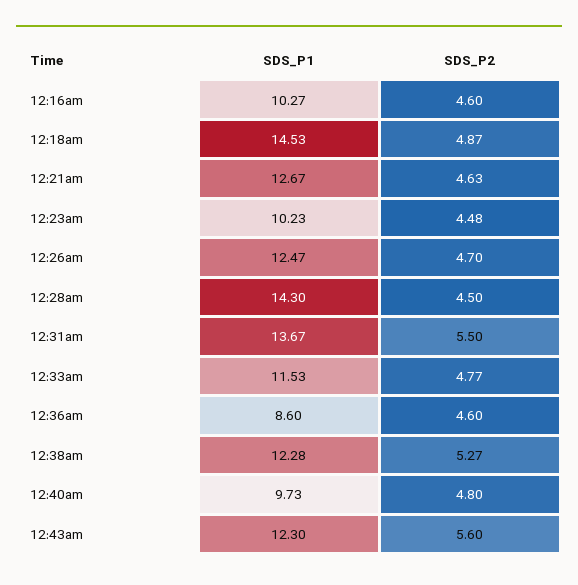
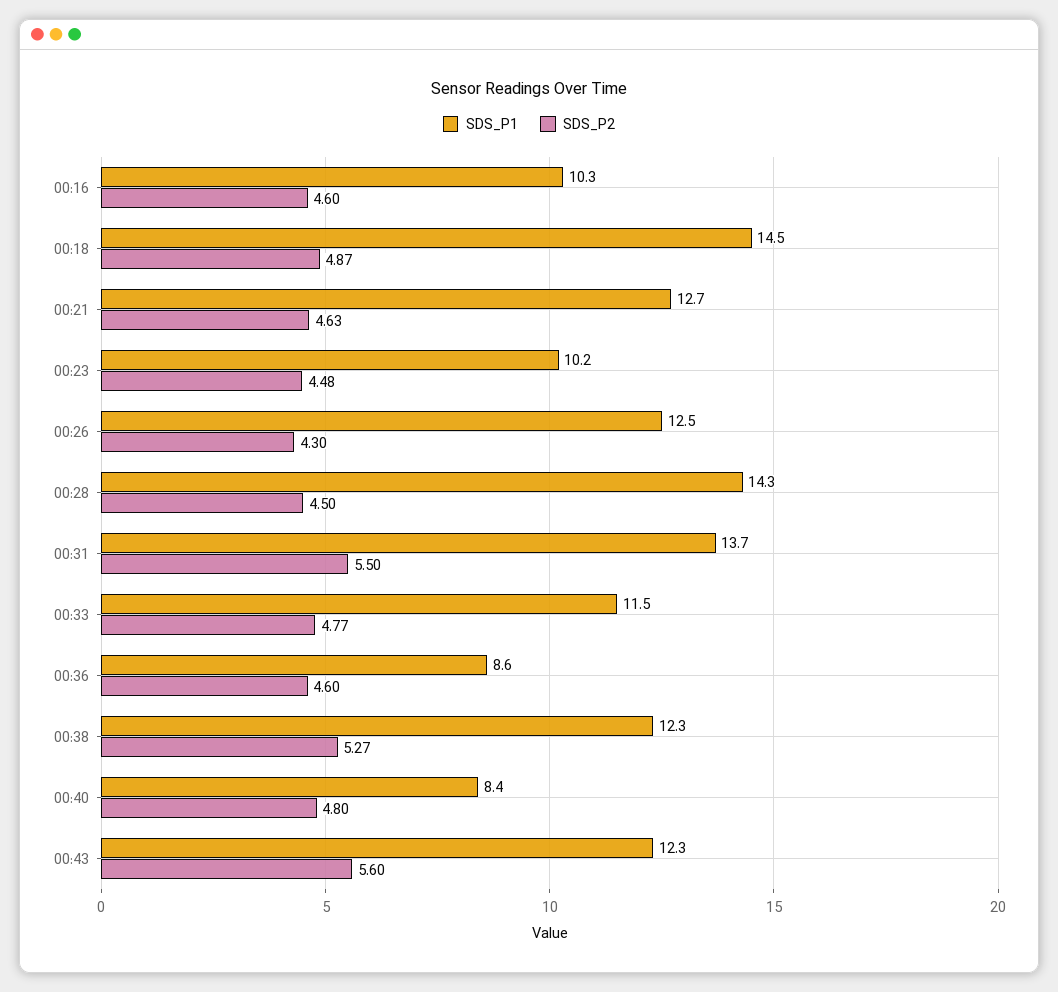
SDS_P2, 12:26am: 4.7 -> 4.3
SDS_P1, 12:40am: 9.73 -> 8.4

